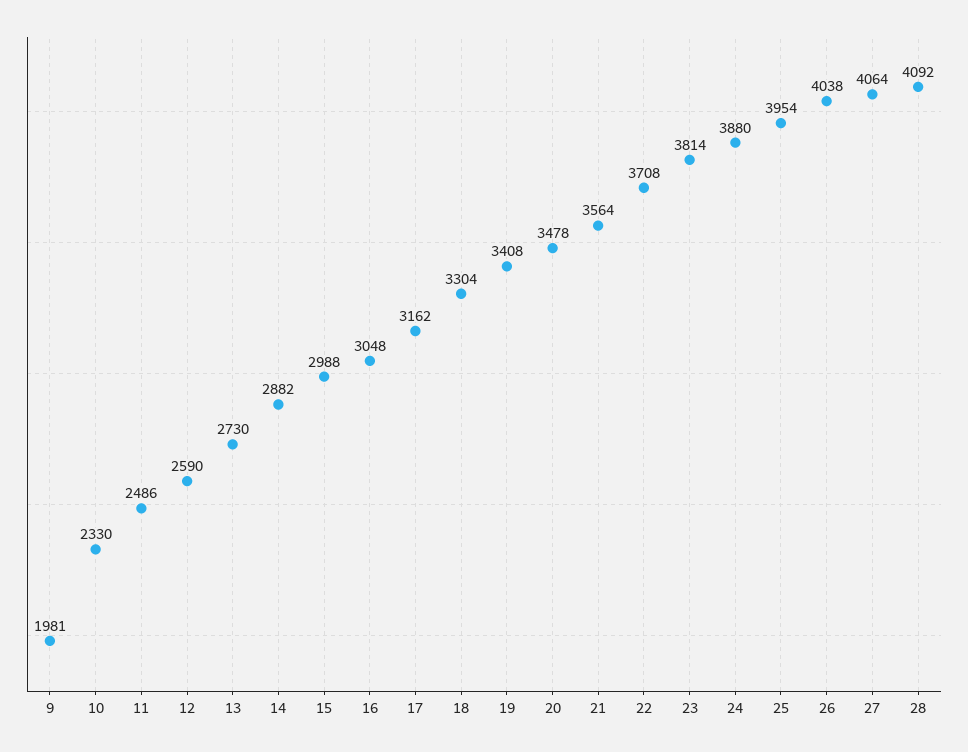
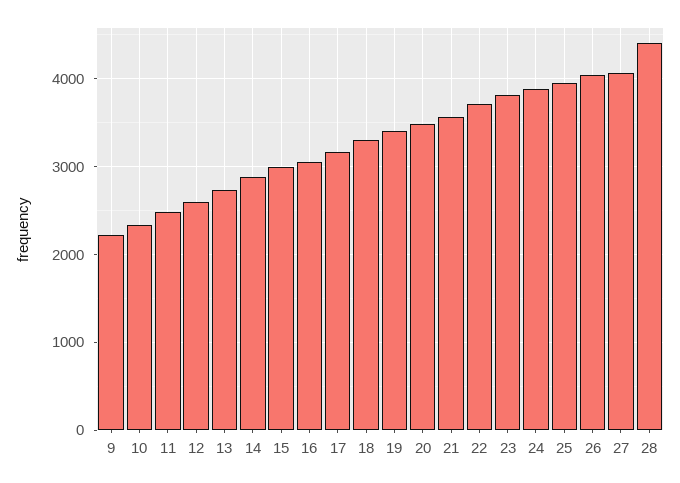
9: 1981 -> 2200
28: 4092 -> 4400

